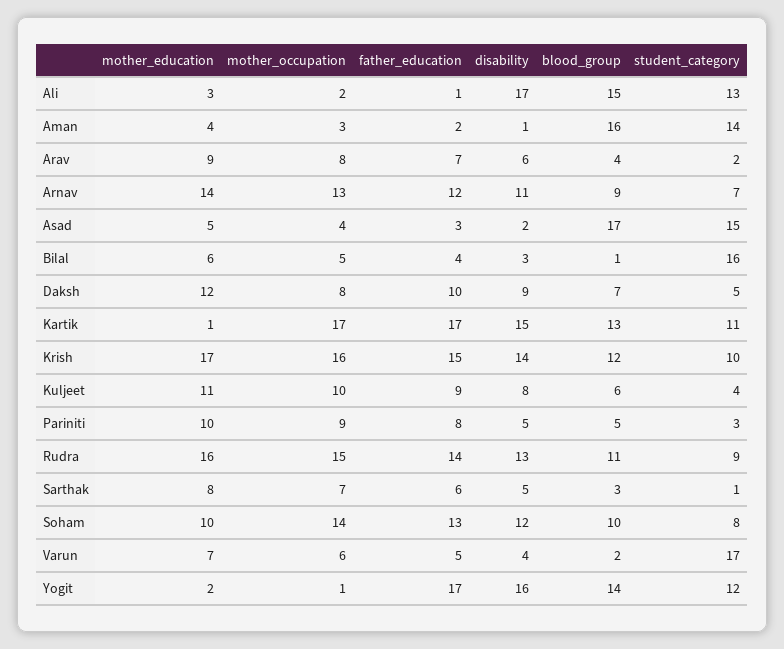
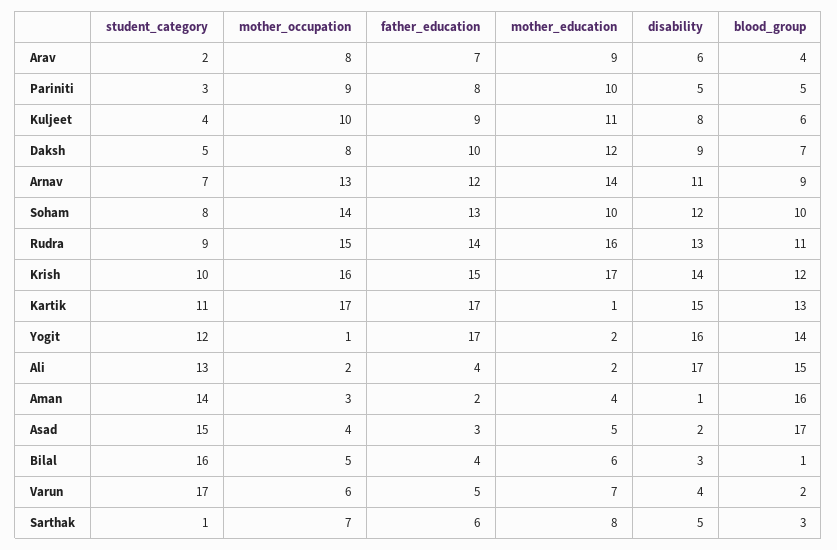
mother_education, Ali: 3 -> 2
father_education, Ali: 1 -> 4

